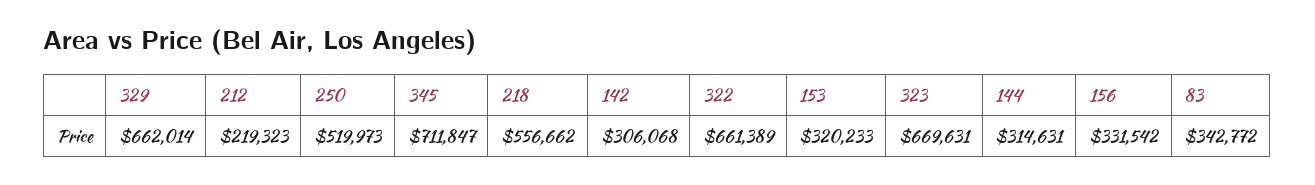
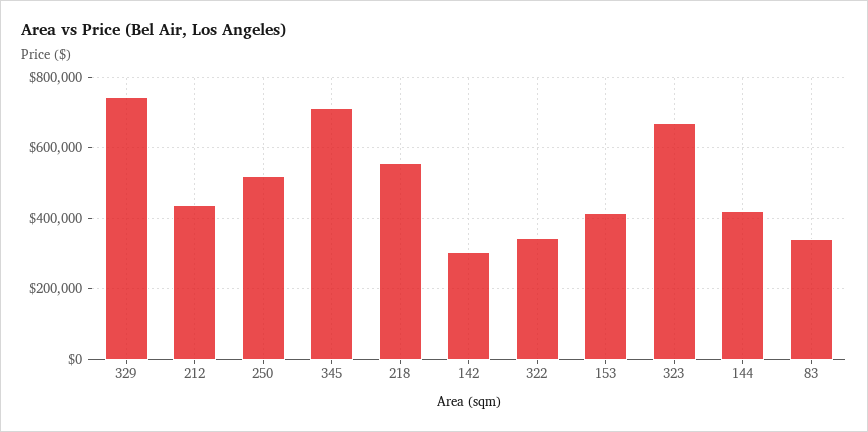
329: 662014 -> 740000
212: 219323 -> 440000
322: 661389 -> 340000
153: 320233 -> 420000
144: 314631 -> 420000
156: 331542 -> none

